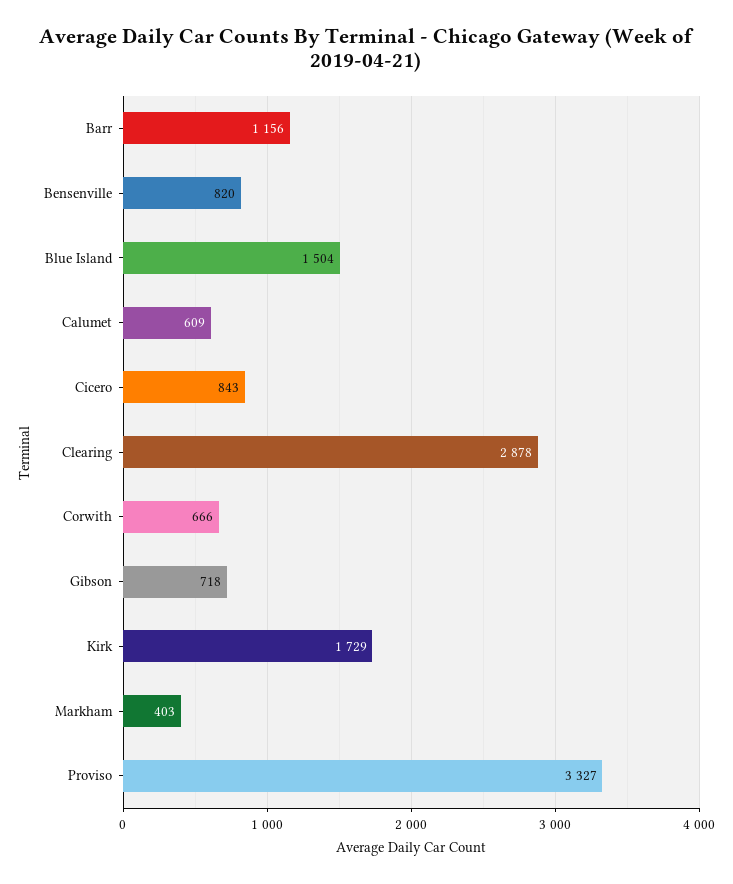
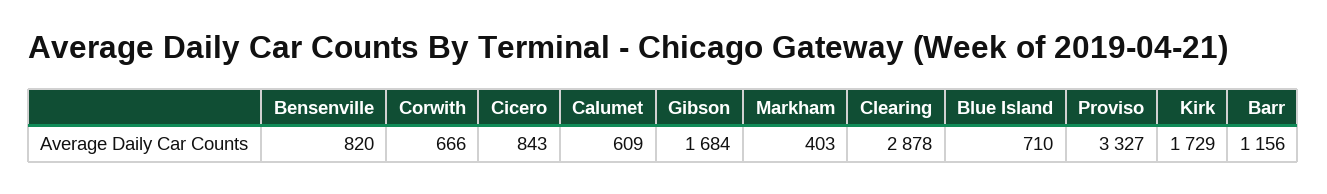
Blue Island: 1504 -> 710
Gibson: 718 -> 1684

